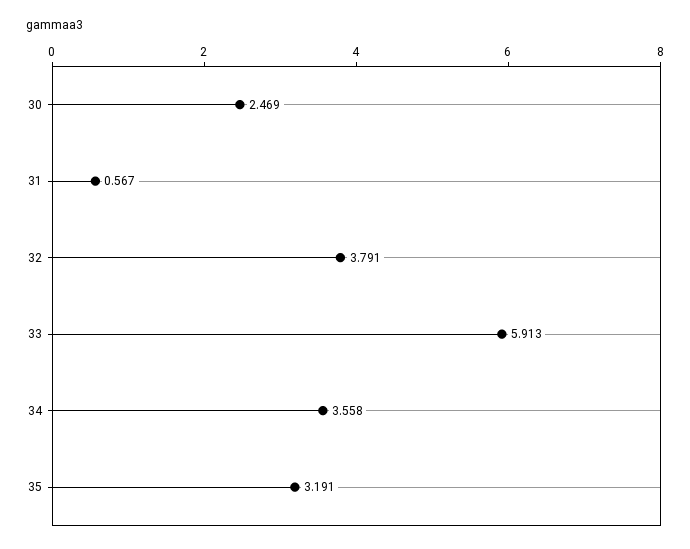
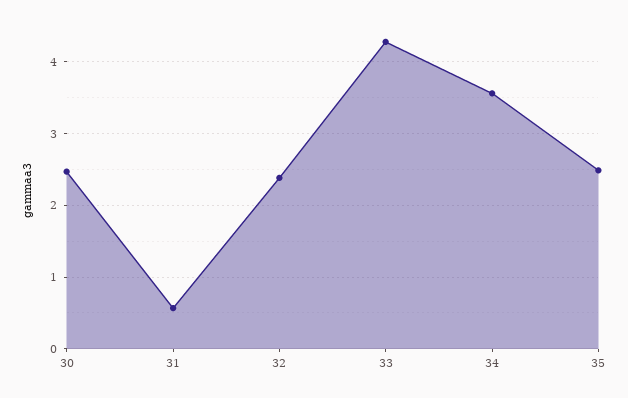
32: 3.791 -> 2.4
33: 5.913 -> 4.3
35: 3.191 -> 2.5

